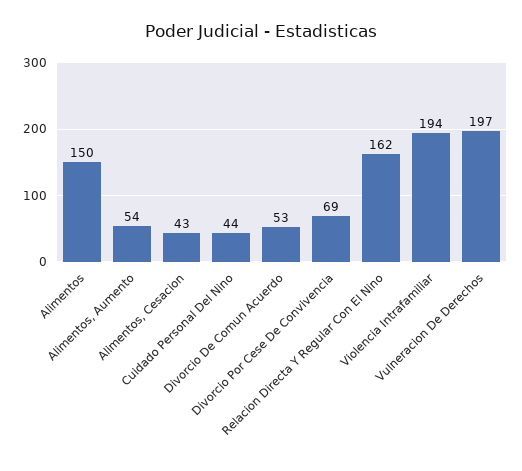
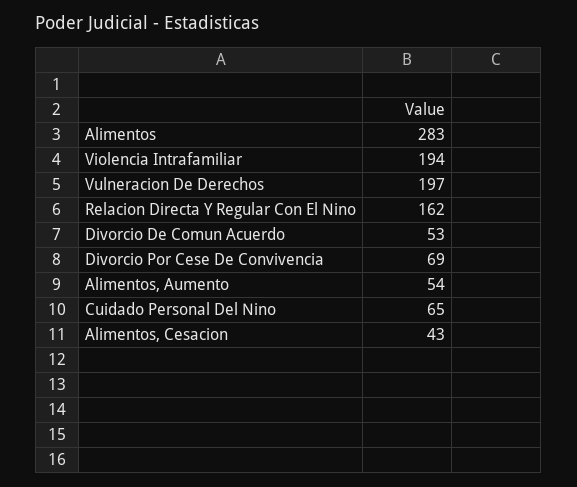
Alimentos: 150 -> 283
Cuidado Personal Del Nino: 44 -> 65

